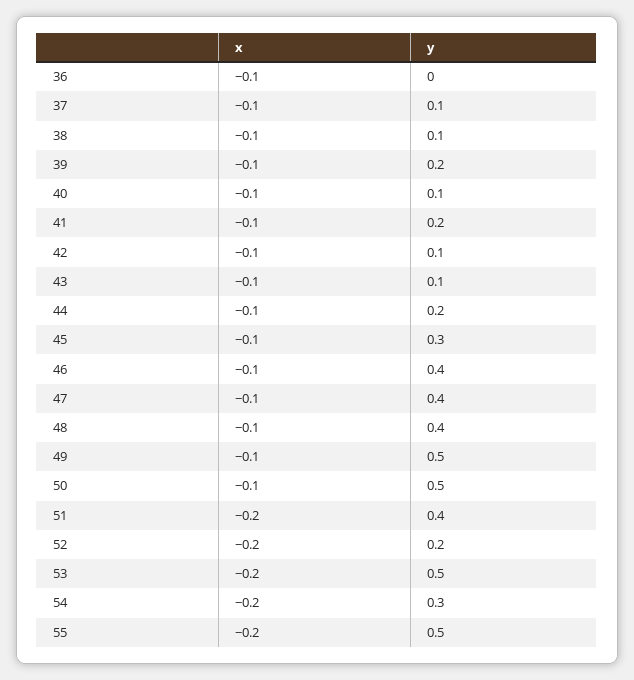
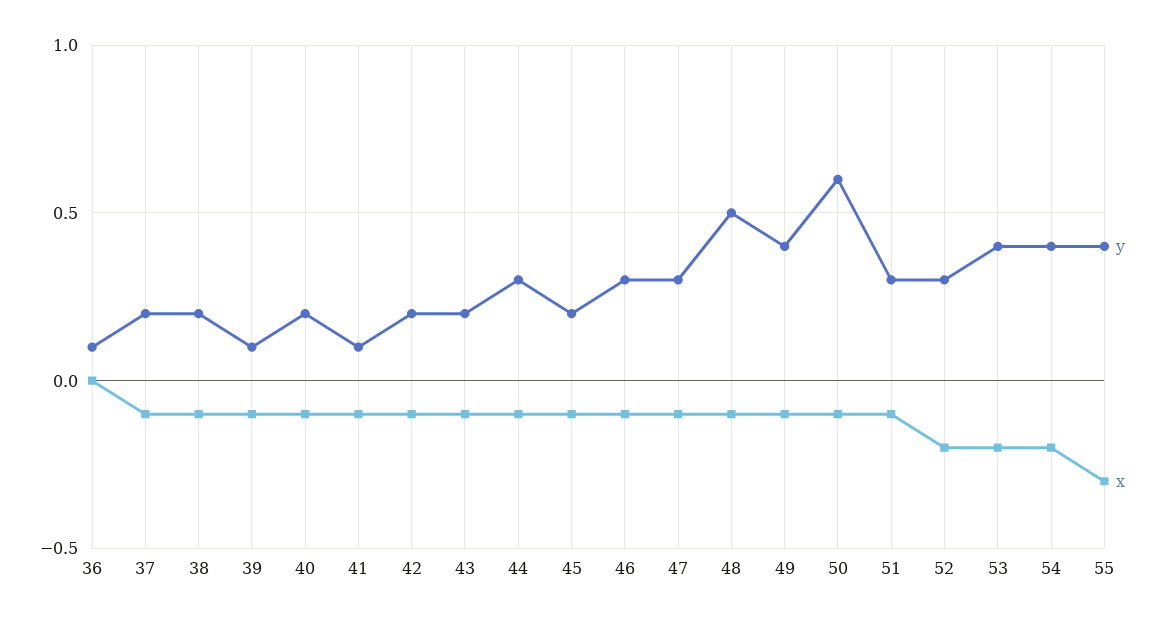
x, 36: -0.1 -> 0
y, 36: 0 -> 0.1
y, 37: 0.1 -> 0.2
y, 38: 0.1 -> 0.2
y, 39: 0.2 -> 0.1
y, 40: 0.1 -> 0.2
y, 41: 0.2 -> 0.1
y, 42: 0.1 -> 0.2
y, 43: 0.1 -> 0.2
y, 44: 0.2 -> 0.3
y, 45: 0.3 -> 0.2
y, 46: 0.4 -> 0.3
y, 47: 0.4 -> 0.3
y, 48: 0.4 -> 0.5
y, 49: 0.5 -> 0.4
y, 50: 0.5 -> 0.6
x, 51: -0.2 -> -0.1
y, 51: 0.4 -> 0.3
y, 52: 0.2 -> 0.3
y, 53: 0.5 -> 0.4
y, 54: 0.3 -> 0.4
x, 55: -0.2 -> -0.3
y, 55: 0.5 -> 0.4

